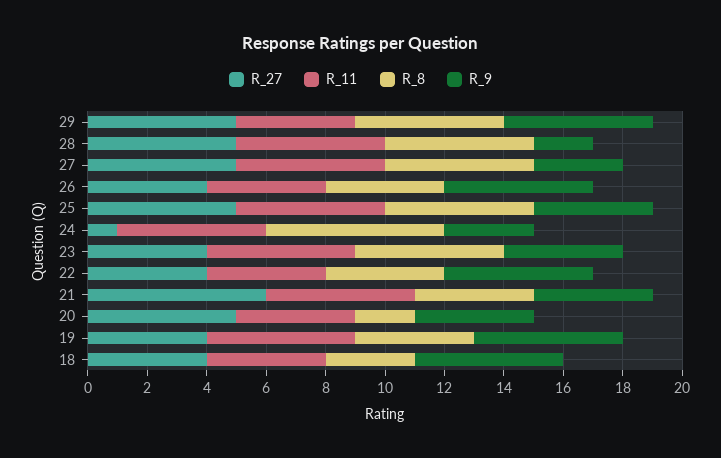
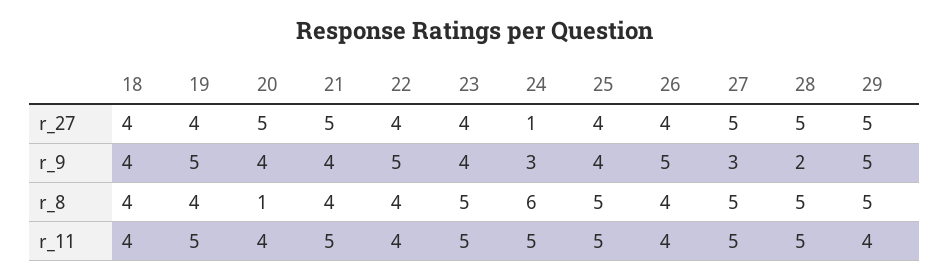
R_27, 25: 5 -> 4
R_27, 21: 6 -> 5
R_8, 20: 2 -> 1
R_8, 18: 3 -> 4
R_9, 18: 5 -> 4

